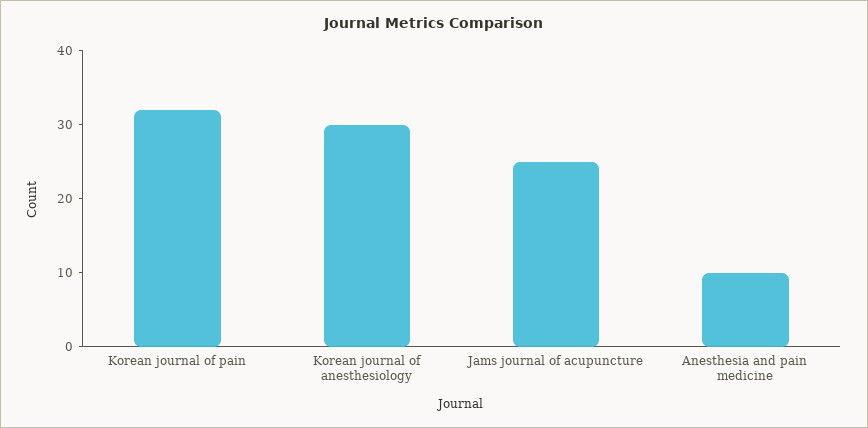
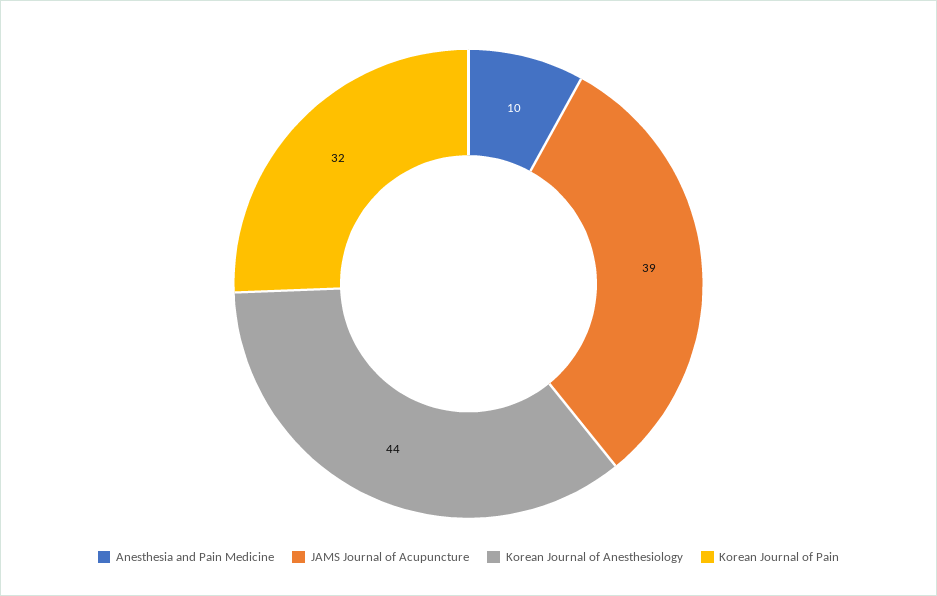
Korean journal of anesthesiology: 30 -> 44
Jams journal of acupuncture: 25 -> 39

